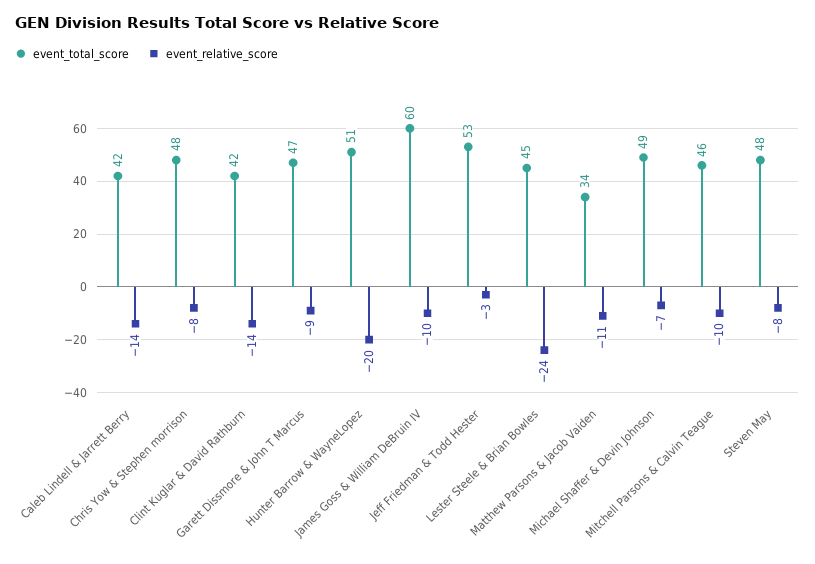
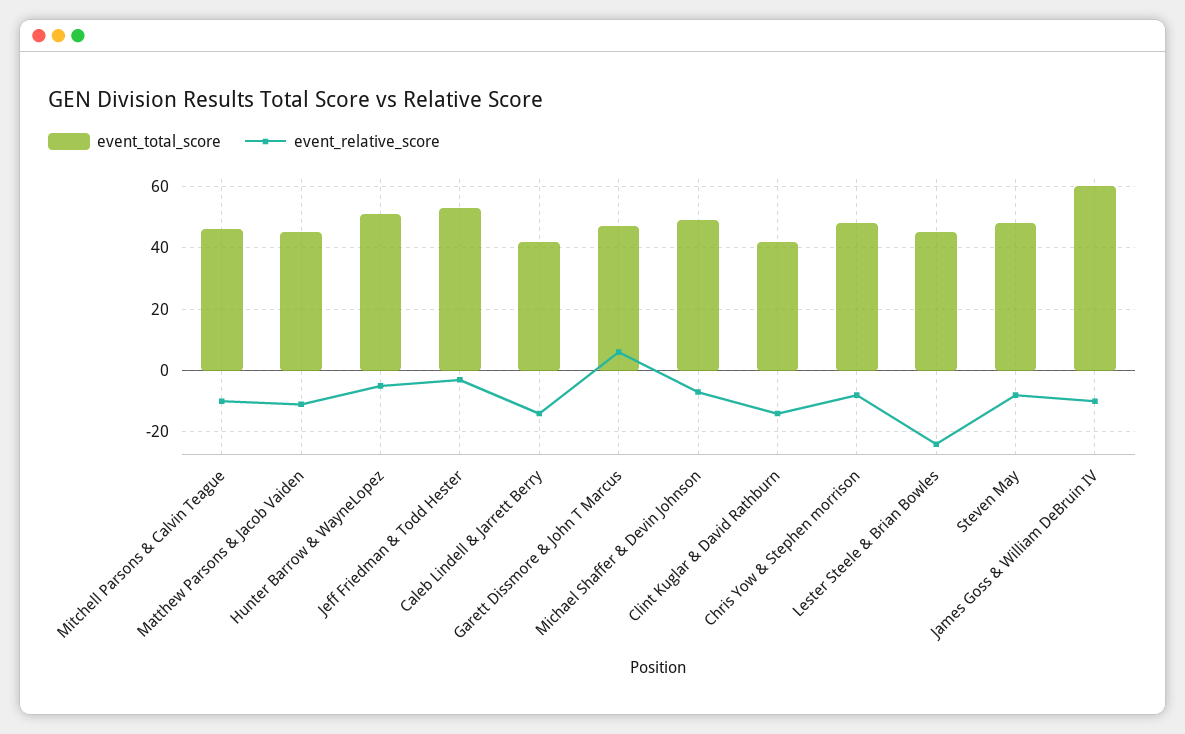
event_relative_score, Garett Dissmore & John T Marcus: -9 -> 5
event_relative_score, Hunter Barrow & WayneLopez: -20 -> -5
event_total_score, Matthew Parsons & Jacob Vaiden: 34 -> 45

